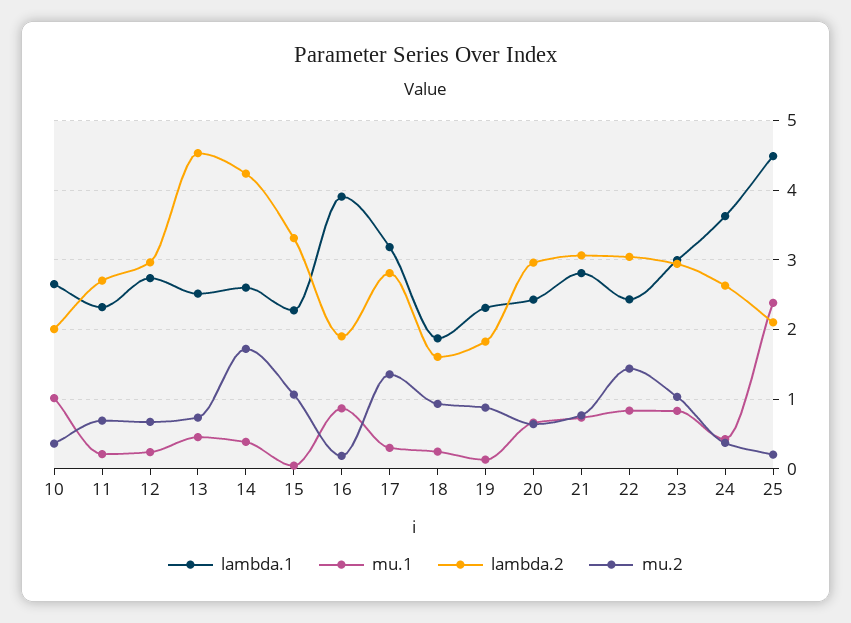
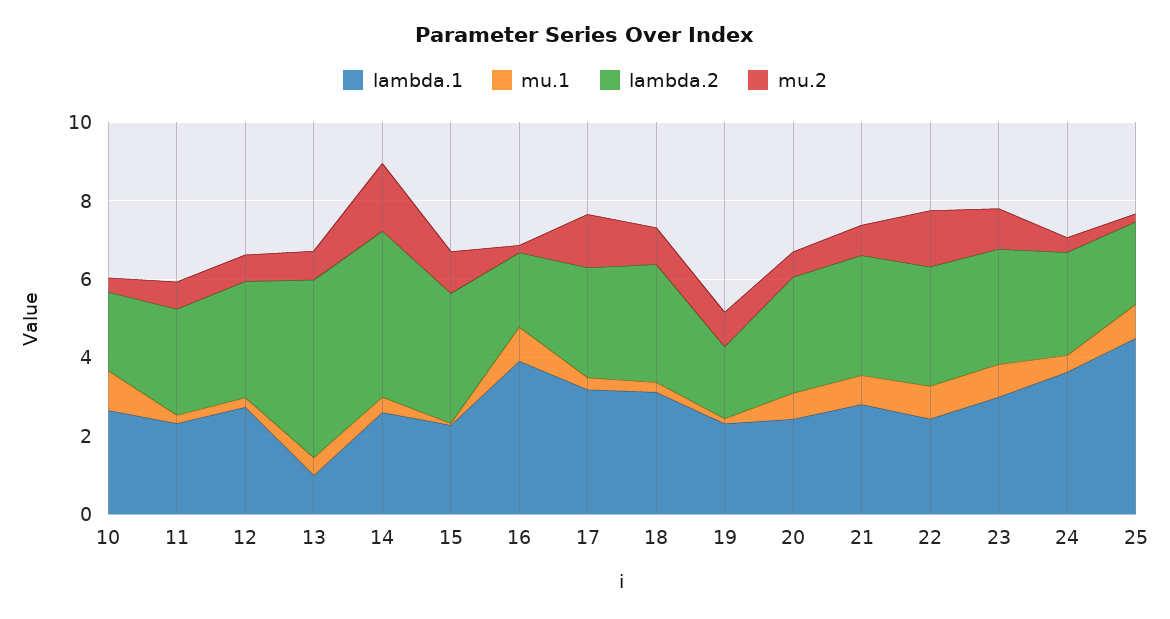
lambda.1, 13: 2.5 -> 1
lambda.1, 18: 1.9 -> 3
lambda.2, 18: 1.6 -> 3
mu.1, 25: 2.4 -> 1

